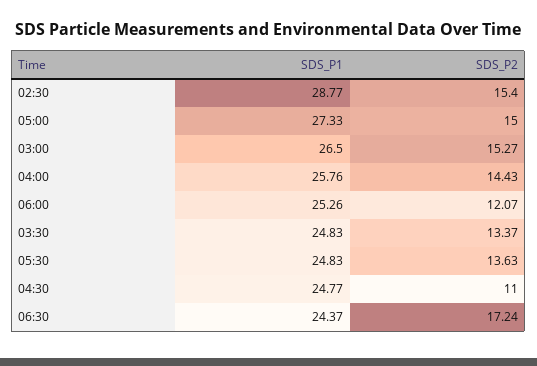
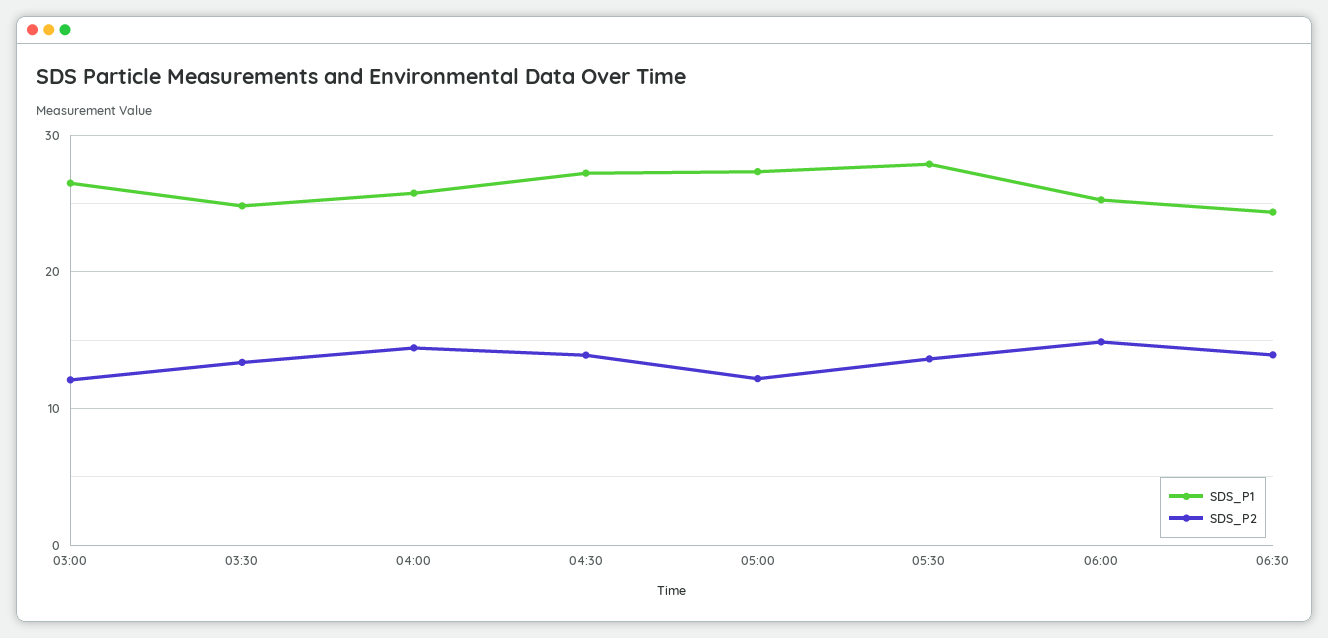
SDS_P1, 02:30: 28.77 -> none
SDS_P2, 02:30: 15.4 -> none
SDS_P2, 05:00: 15 -> 12
SDS_P2, 03:00: 15.27 -> 12
SDS_P2, 06:00: 12.07 -> 15
SDS_P1, 05:30: 24.83 -> 28
SDS_P1, 04:30: 24.77 -> 27
SDS_P2, 04:30: 11 -> 14
SDS_P2, 06:30: 17.24 -> 14

